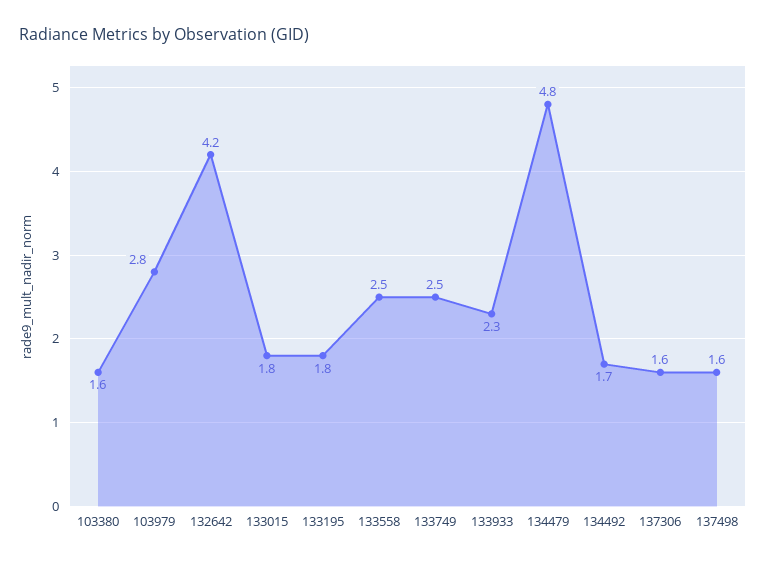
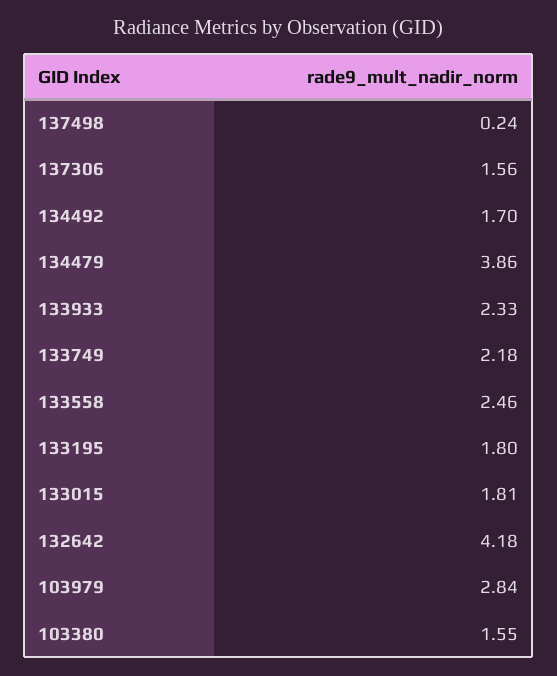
133749: 2.5 -> 2.18
134479: 4.8 -> 3.86
137498: 1.6 -> 0.24

